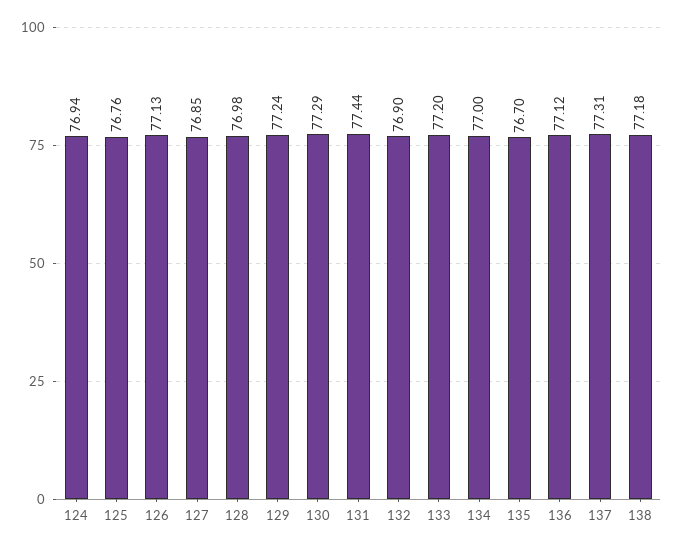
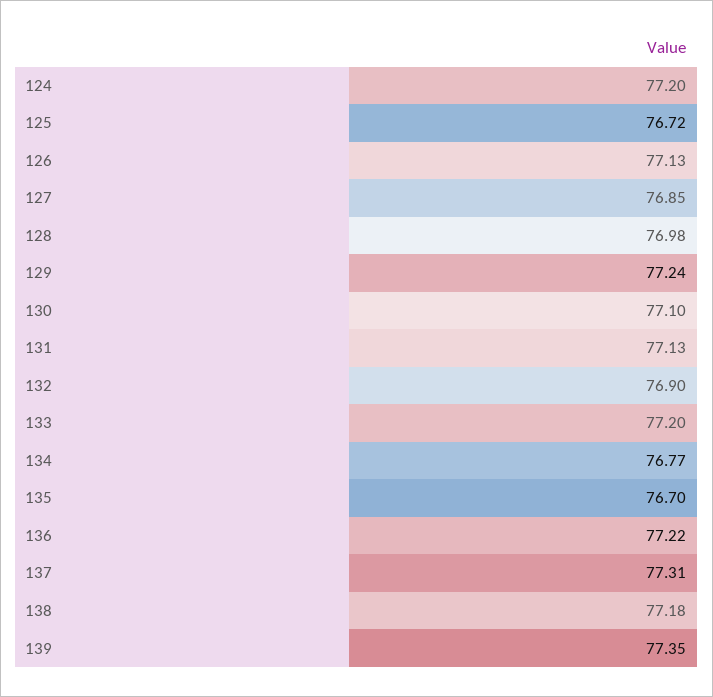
124: 76.94 -> 77.2
125: 76.76 -> 76.72
130: 77.29 -> 77.1
131: 77.44 -> 77.13
134: 77 -> 76.77
136: 77.12 -> 77.22
139: none -> 77.35

